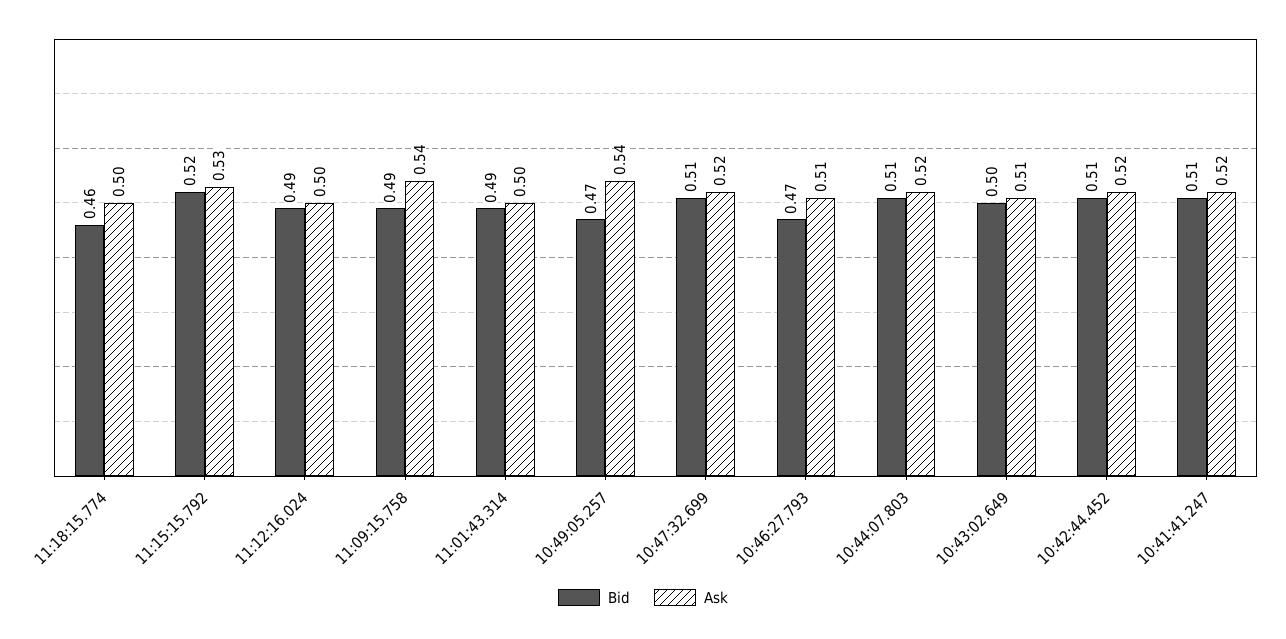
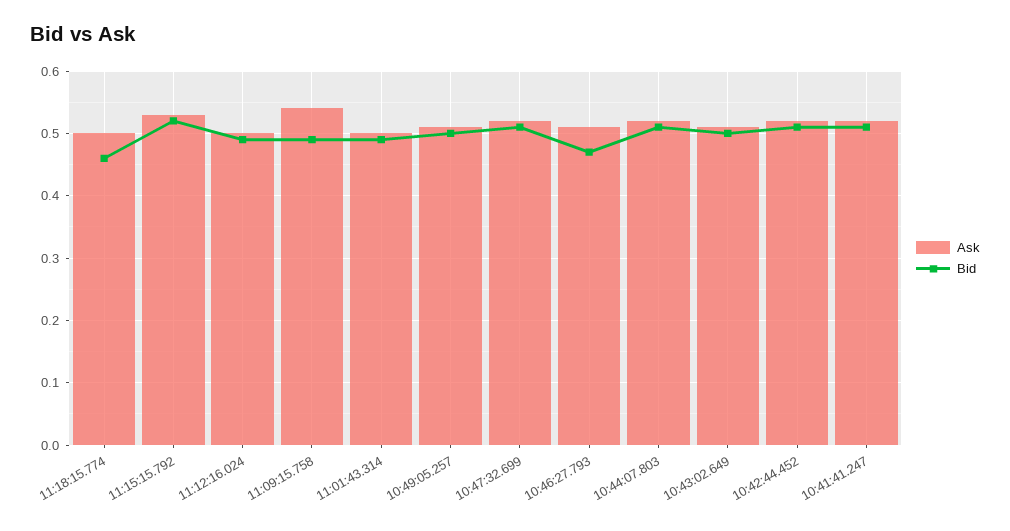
Bid, 10:49:05.257: 0.47 -> 0.5
Ask, 10:49:05.257: 0.54 -> 0.51

